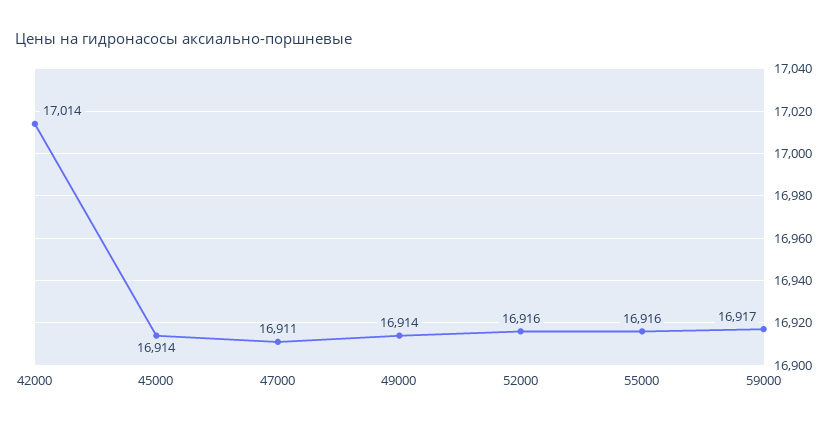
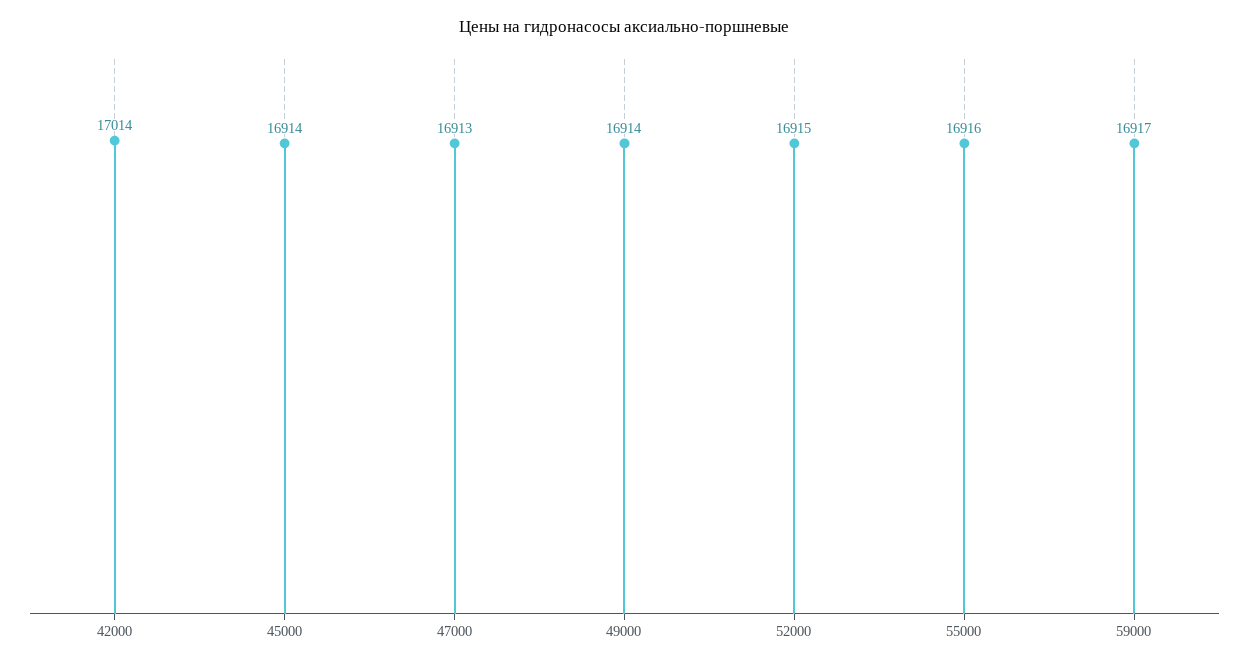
47000: 16911 -> 16913
52000: 16916 -> 16915

